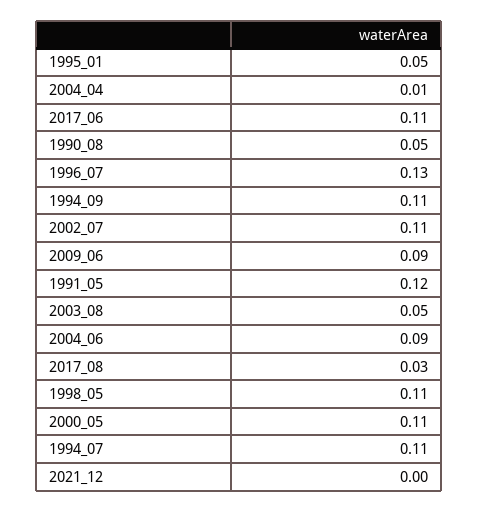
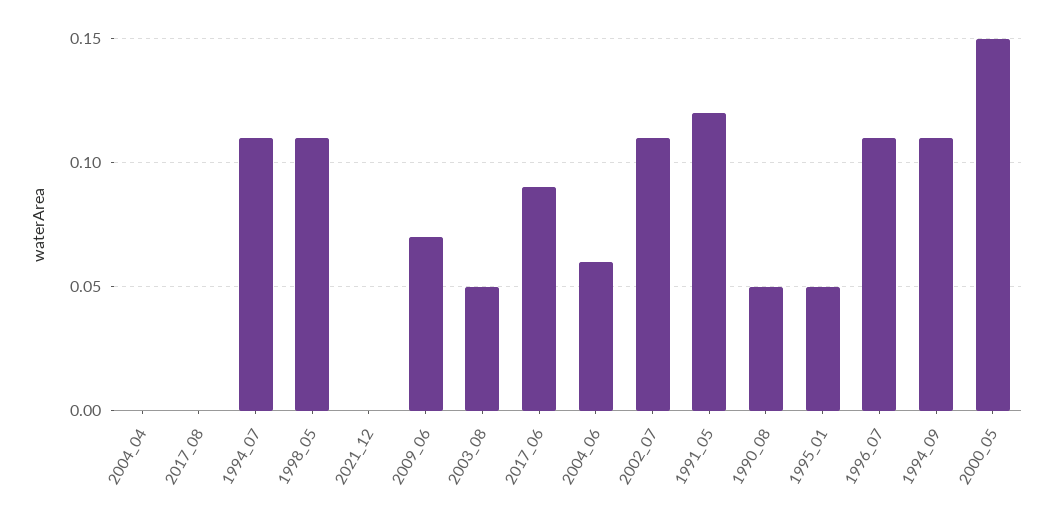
2004_04: 0.01 -> 0
2017_06: 0.11 -> 0.09
1996_07: 0.13 -> 0.11
2009_06: 0.09 -> 0.07
2004_06: 0.09 -> 0.06
2017_08: 0.03 -> 0
2000_05: 0.11 -> 0.15

